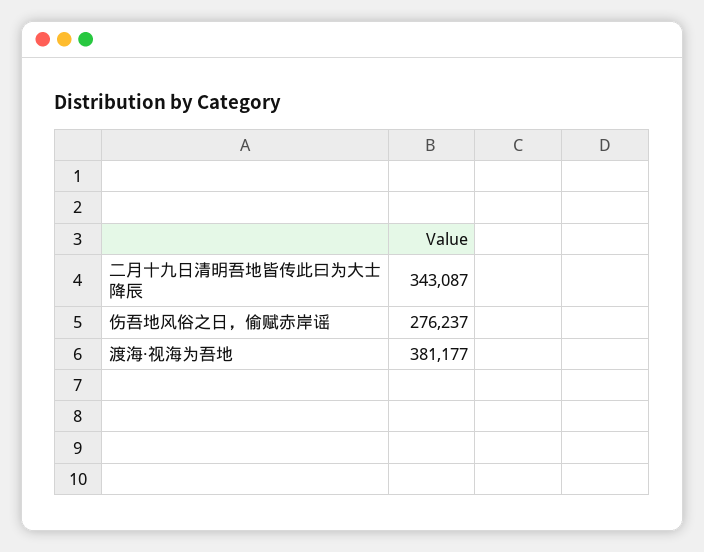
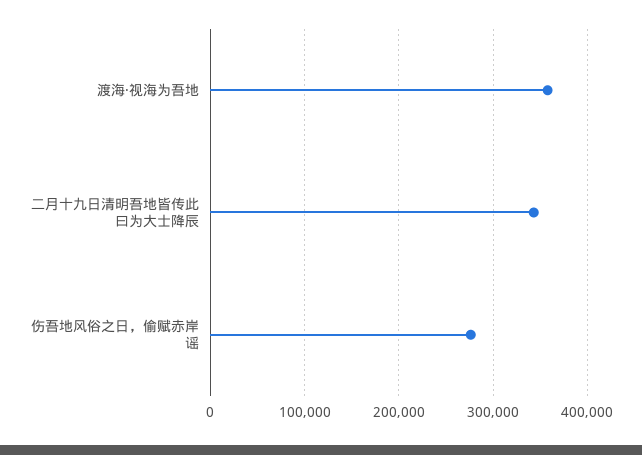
渡海·视海为吾地: 381177 -> 360000

